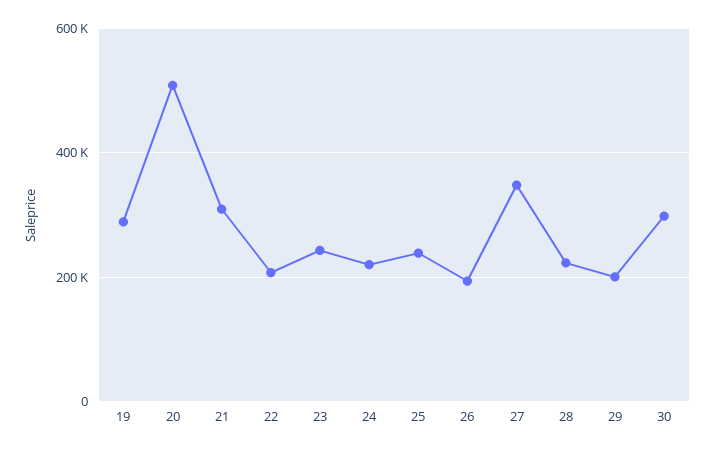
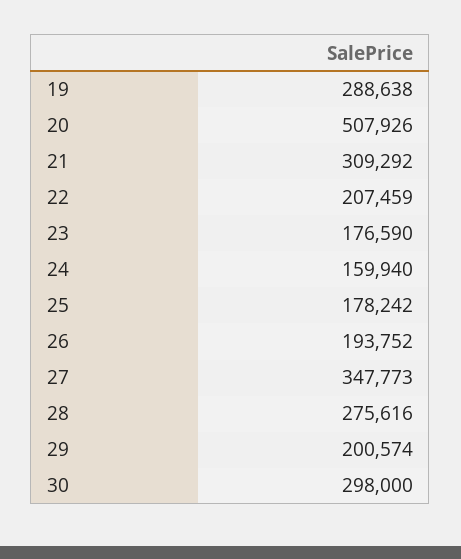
23: 240000 -> 176590
24: 220000 -> 159940
25: 240000 -> 178242
28: 220000 -> 275616

